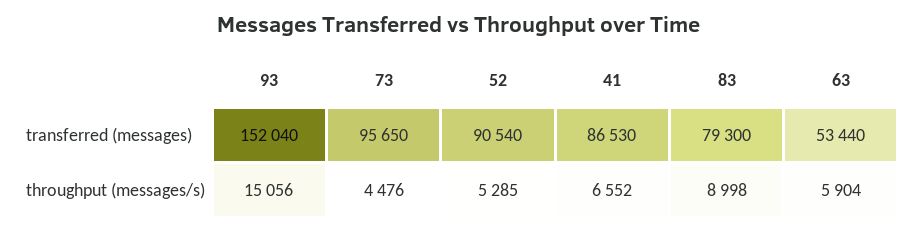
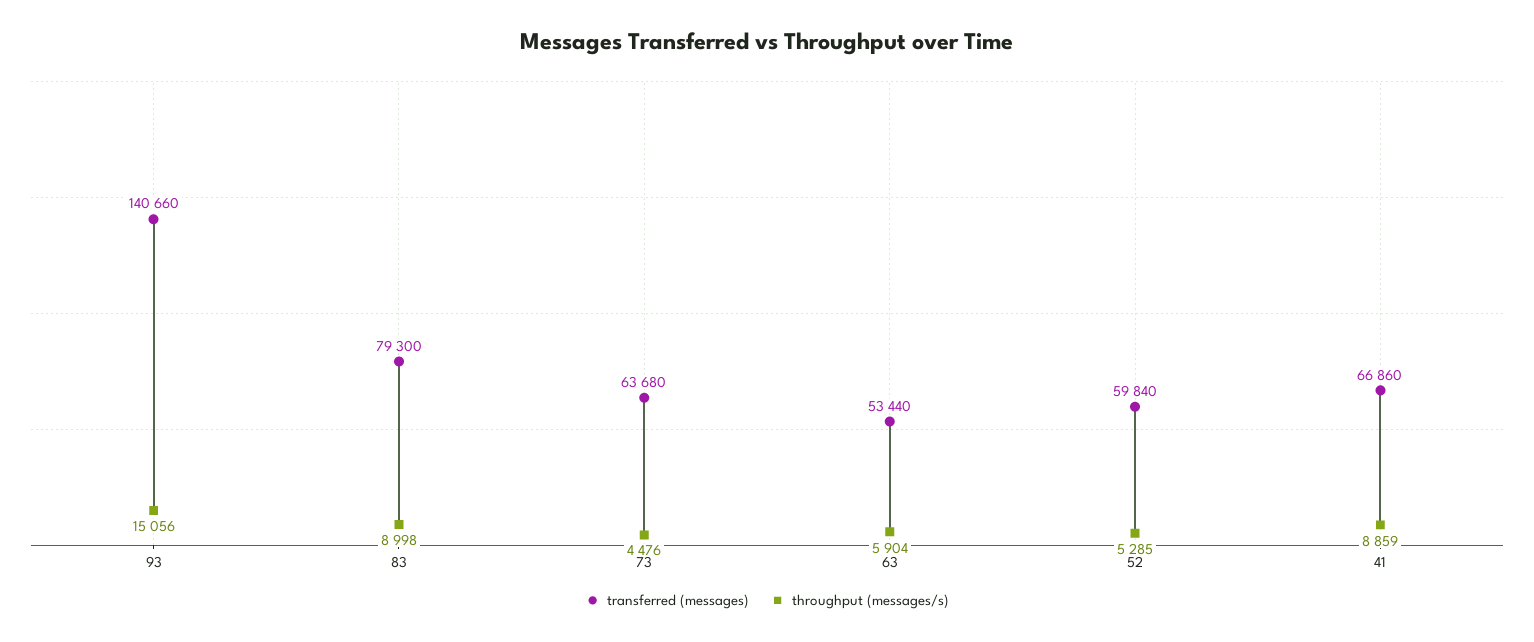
transferred (messages), 93: 152040 -> 140660
transferred (messages), 73: 95650 -> 63680
transferred (messages), 52: 90540 -> 59840
transferred (messages), 41: 86530 -> 66860
throughput (messages/s), 41: 6552 -> 8859

